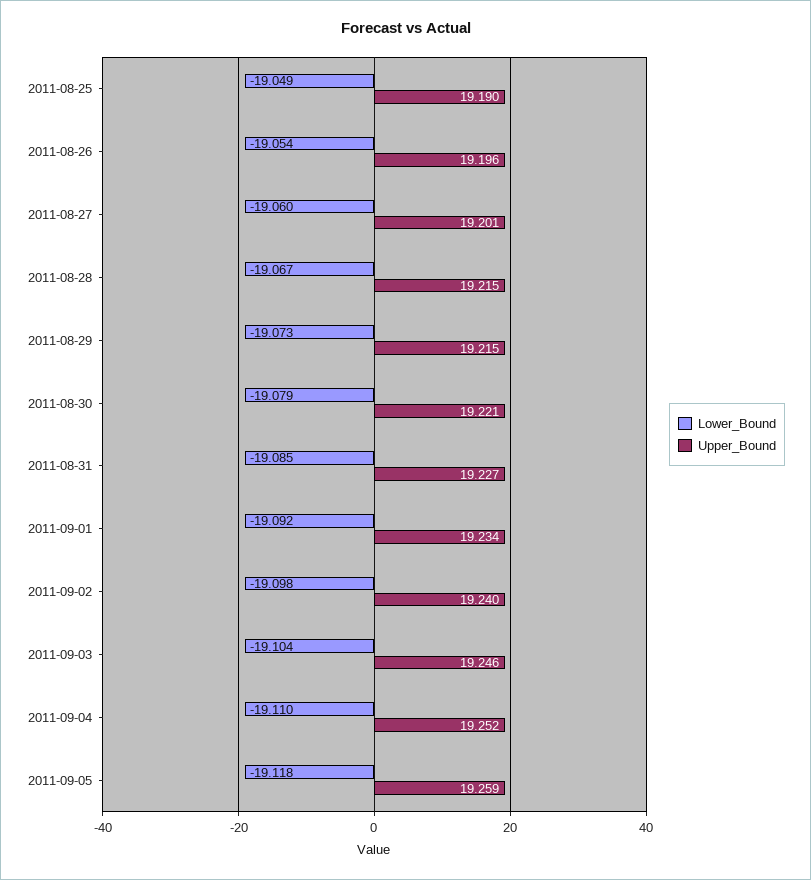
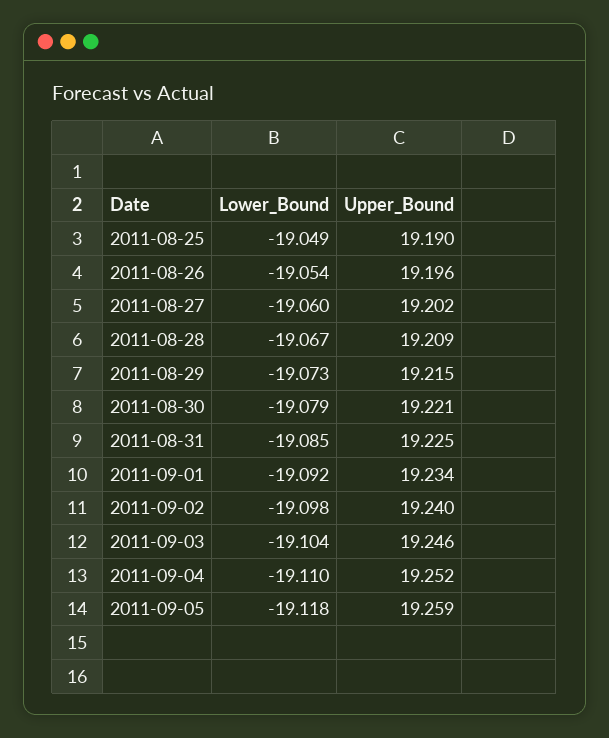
Upper_Bound, 2011-08-27: 19.201 -> 19.202
Upper_Bound, 2011-08-28: 19.215 -> 19.209
Upper_Bound, 2011-08-31: 19.227 -> 19.225

